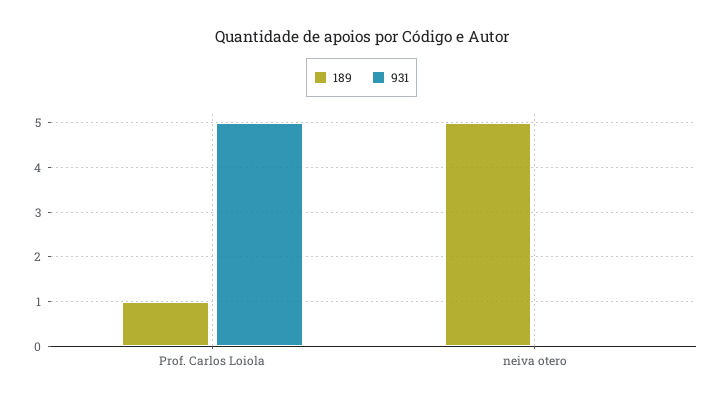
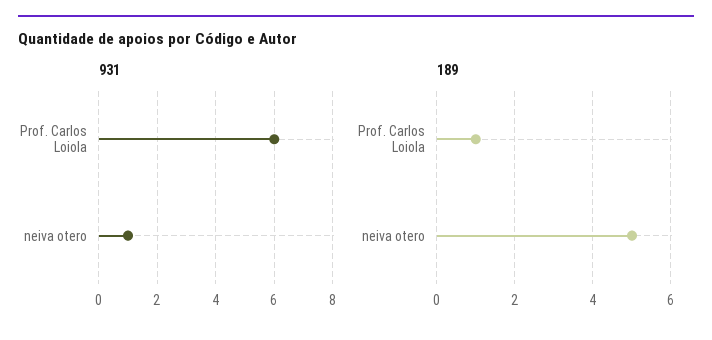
931, Prof. Carlos Loiola: 5 -> 6
931, neiva otero: 0 -> 1

